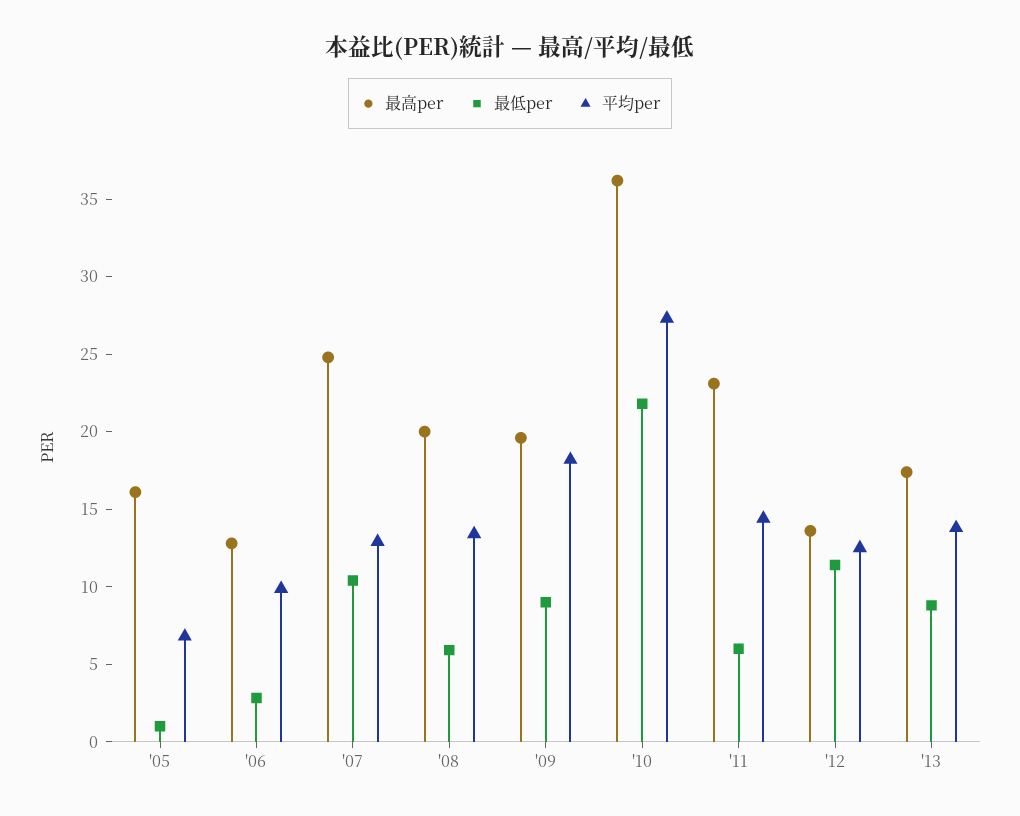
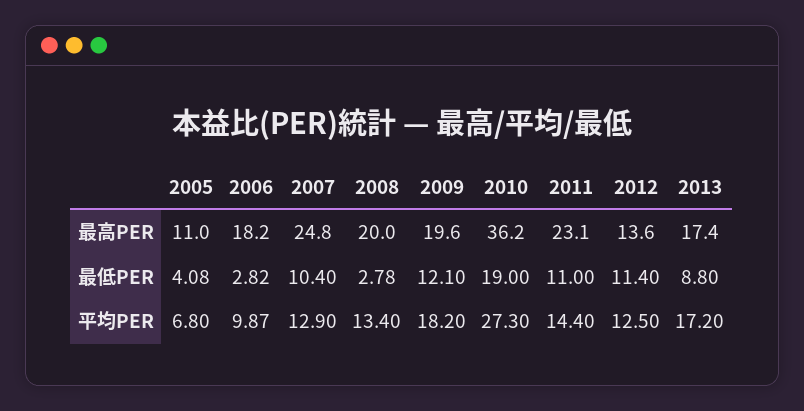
最高per, '05: 16 -> 11
最低per, '05: 1 -> 4.08
最高per, '06: 13 -> 18.2
最低per, '08: 6 -> 2.78
最低per, '09: 9 -> 12.1
最低per, '10: 22 -> 19
最低per, '11: 6 -> 11
平均per, '13: 14 -> 17.2

